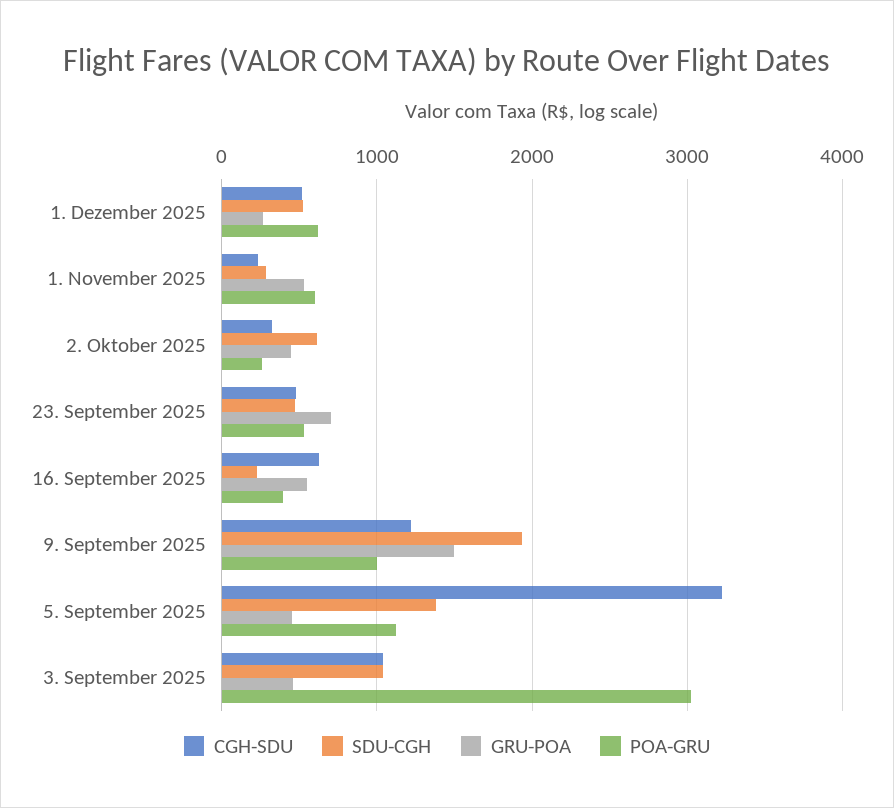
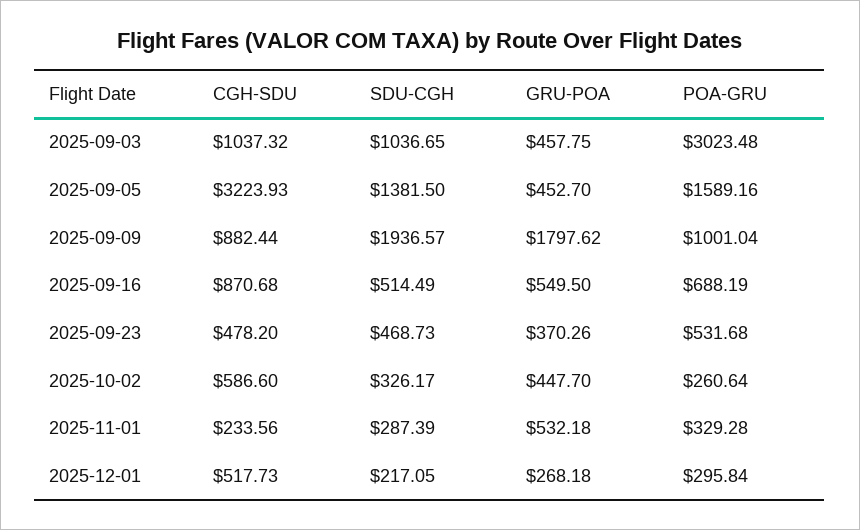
SDU-CGH, 1. Dezember 2025: 500 -> 217.05
POA-GRU, 1. Dezember 2025: 600 -> 295.84
POA-GRU, 1. November 2025: 600 -> 329.28
CGH-SDU, 2. Oktober 2025: 300 -> 586.6
SDU-CGH, 2. Oktober 2025: 600 -> 326.17
GRU-POA, 23. September 2025: 700 -> 370.26
CGH-SDU, 16. September 2025: 600 -> 870.68
SDU-CGH, 16. September 2025: 200 -> 514.49
POA-GRU, 16. September 2025: 400 -> 688.19
CGH-SDU, 9. September 2025: 1200 -> 882.44
GRU-POA, 9. September 2025: 1500 -> 1797.62
POA-GRU, 5. September 2025: 1100 -> 1589.16

